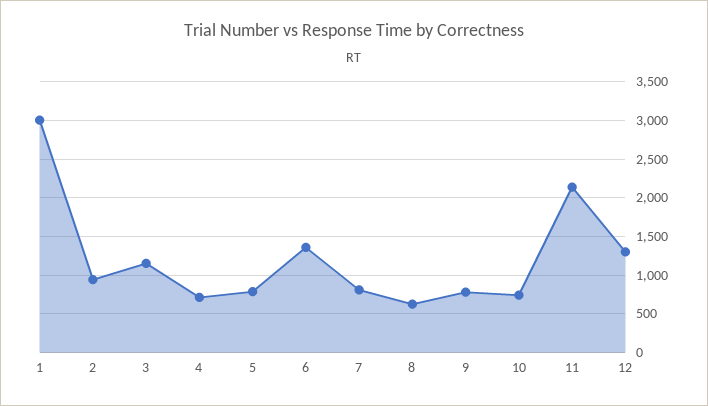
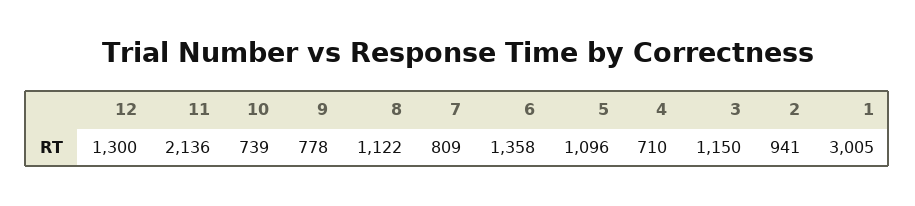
5: 800 -> 1096
8: 600 -> 1122

